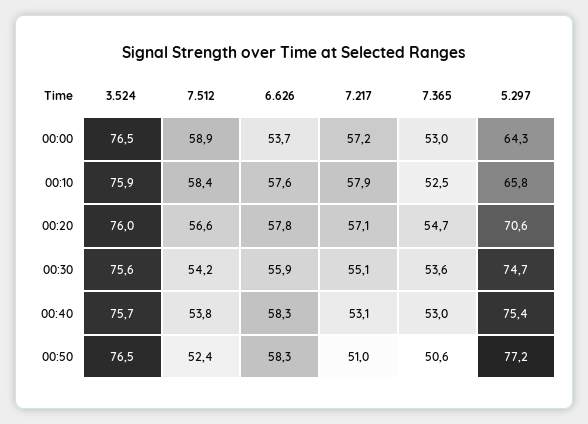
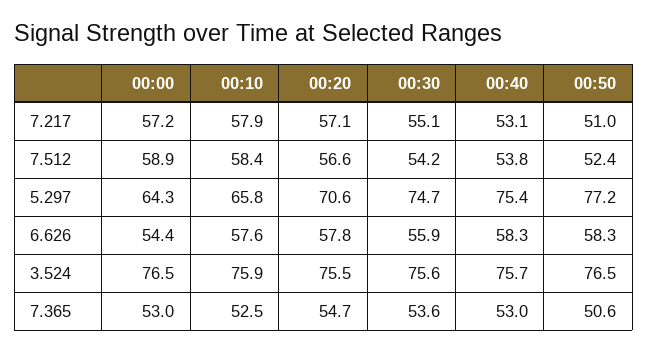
6.626, 00:00: 53.7 -> 54.4
3.524, 00:20: 76 -> 75.5

